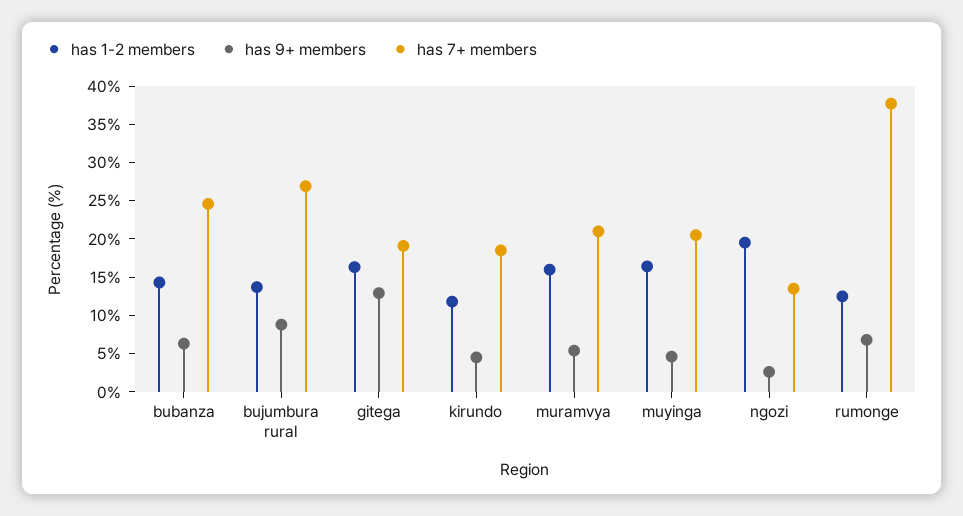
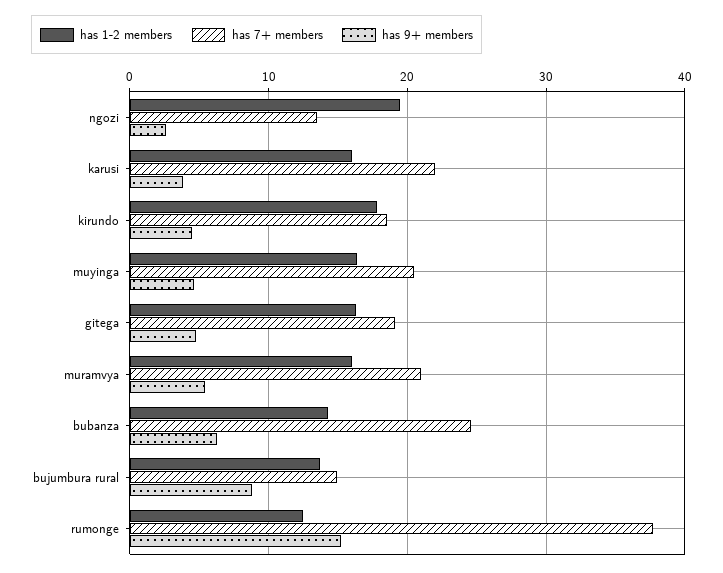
has 7+ members, bujumbura rural: 27.5 -> 15
has 9+ members, gitega: 12.5 -> 5
has 1-2 members, kirundo: 12.5 -> 18
has 9+ members, rumonge: 7.5 -> 15
has 1-2 members, karusi: none -> 16
has 7+ members, karusi: none -> 22
has 9+ members, karusi: none -> 4

